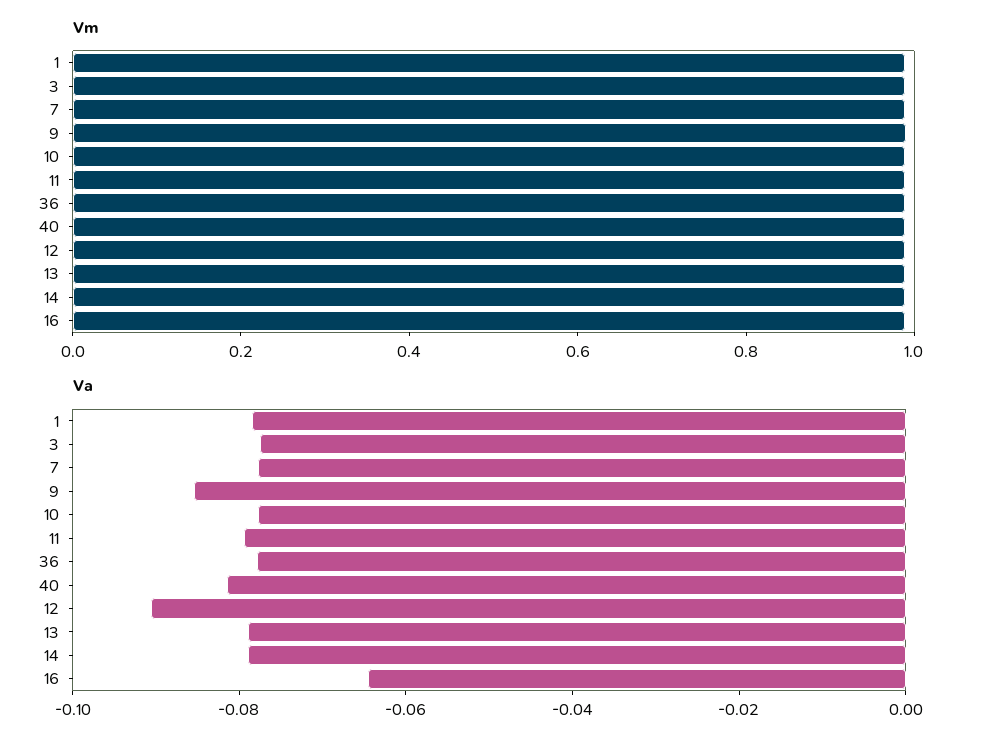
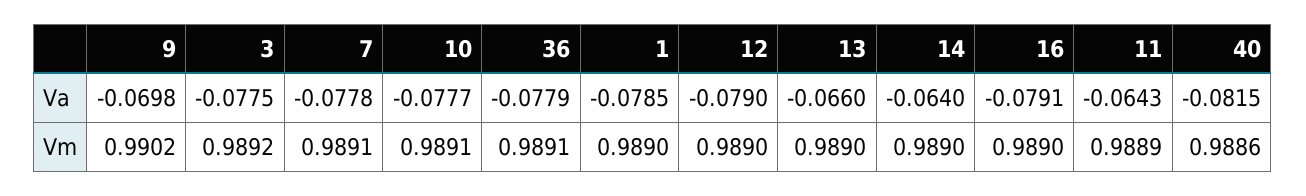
Va, 9: -0.085 -> -0.0698
Va, 11: -0.08 -> -0.0643
Va, 12: -0.09 -> -0.079
Va, 13: -0.08 -> -0.066
Va, 14: -0.08 -> -0.064
Va, 16: -0.065 -> -0.0791

